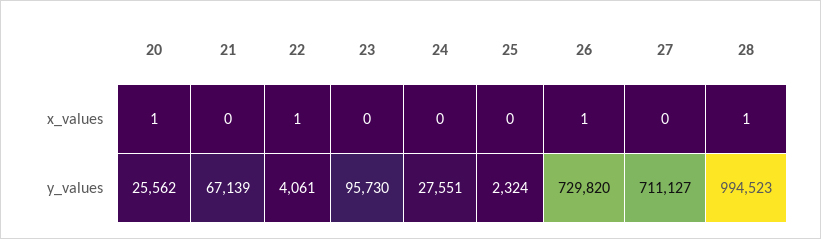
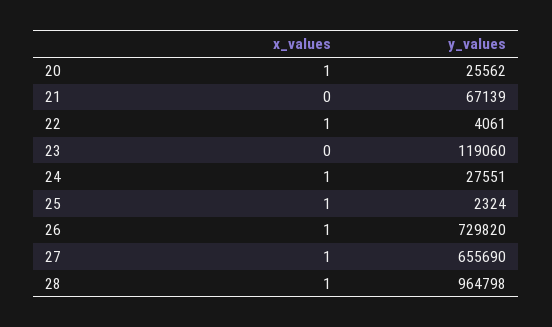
24, x_values: 0 -> 1
25, x_values: 0 -> 1
27, x_values: 0 -> 1
23, y_values: 95730 -> 119060
27, y_values: 711127 -> 655690
28, y_values: 994523 -> 964798

